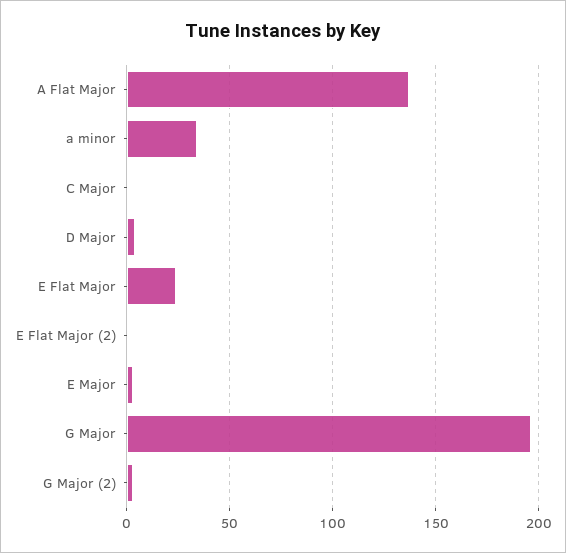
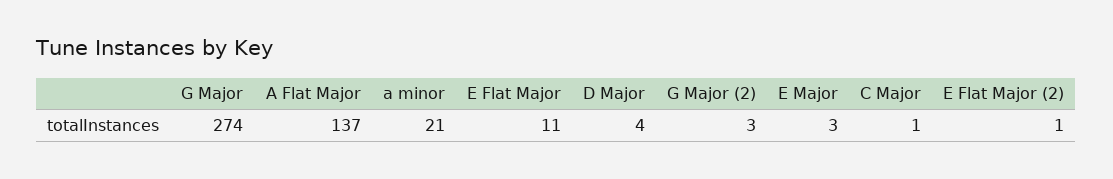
a minor: 35 -> 21
E Flat Major: 25 -> 11
G Major: 195 -> 274

